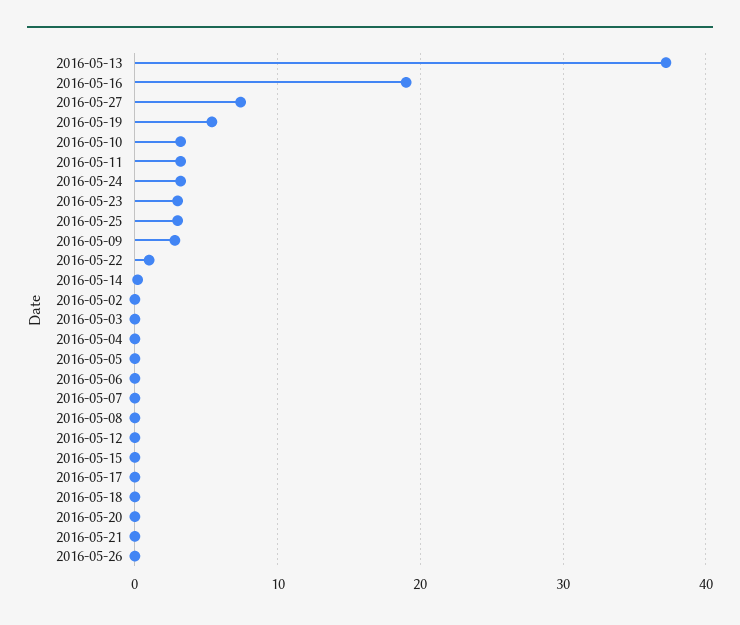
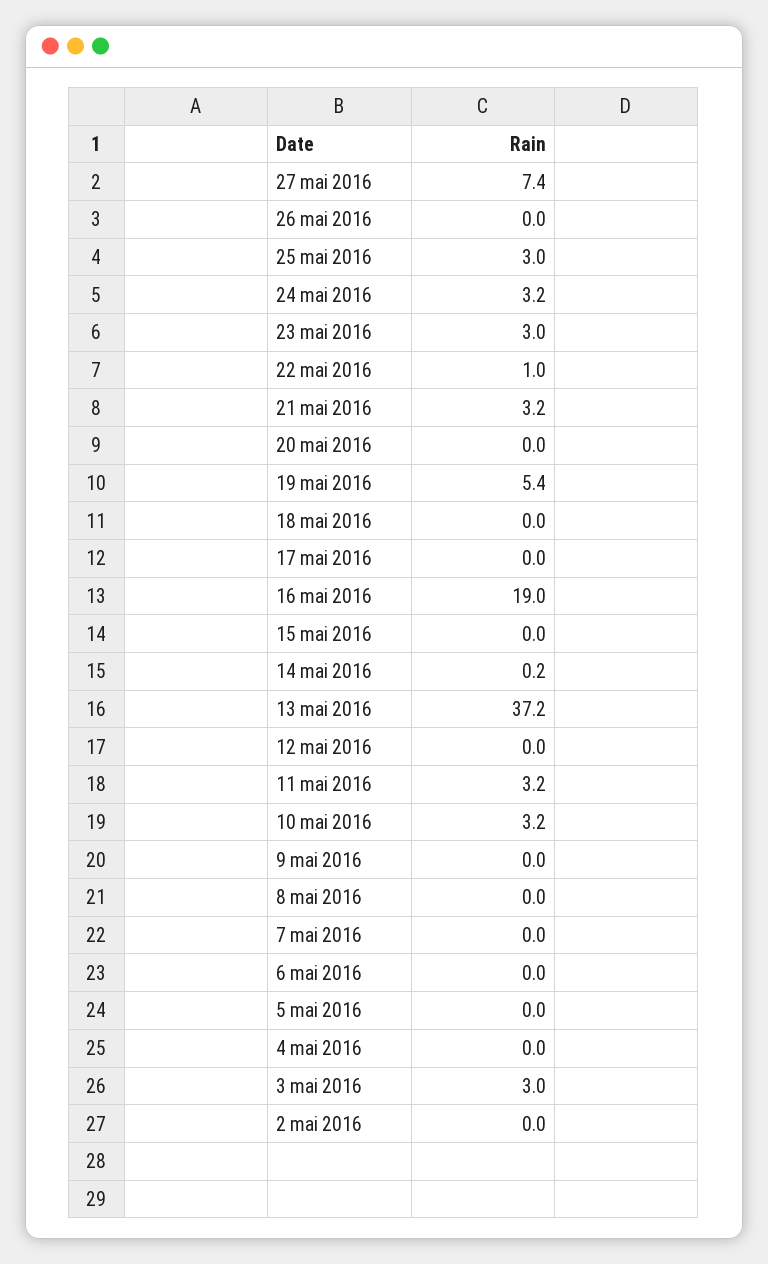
2016-05-09: 3 -> 0
2016-05-03: 0 -> 3
2016-05-21: 0 -> 3.2

